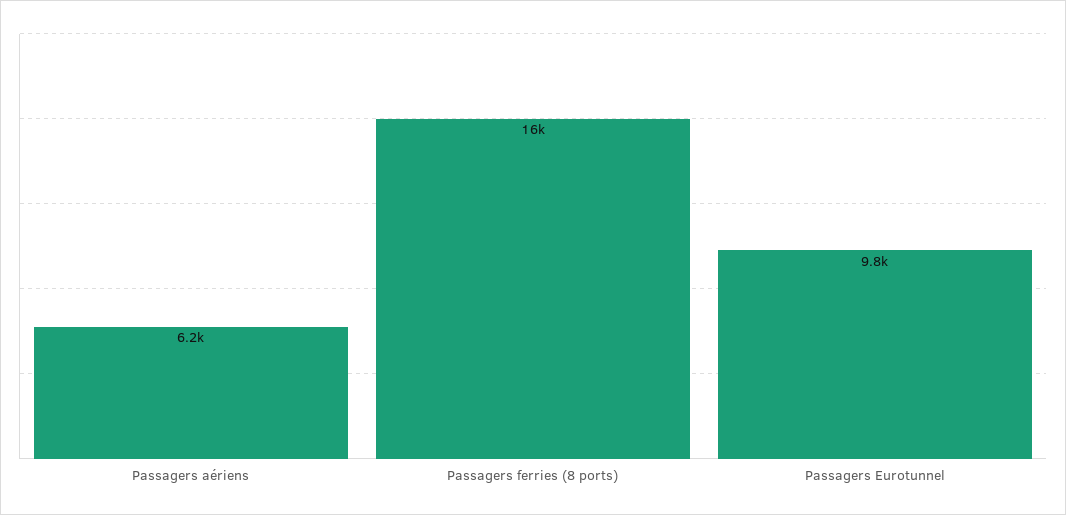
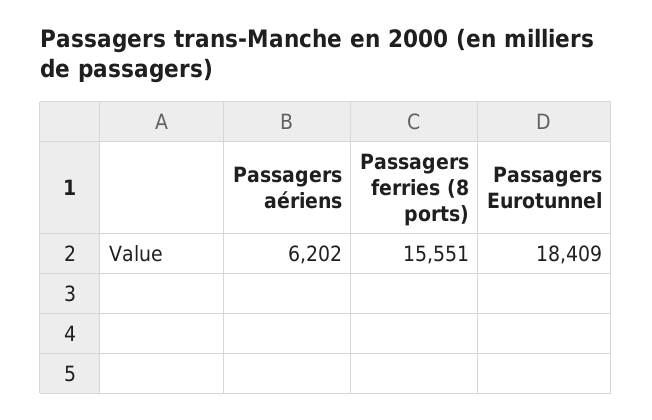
Passagers Eurotunnel: 9800 -> 18409

